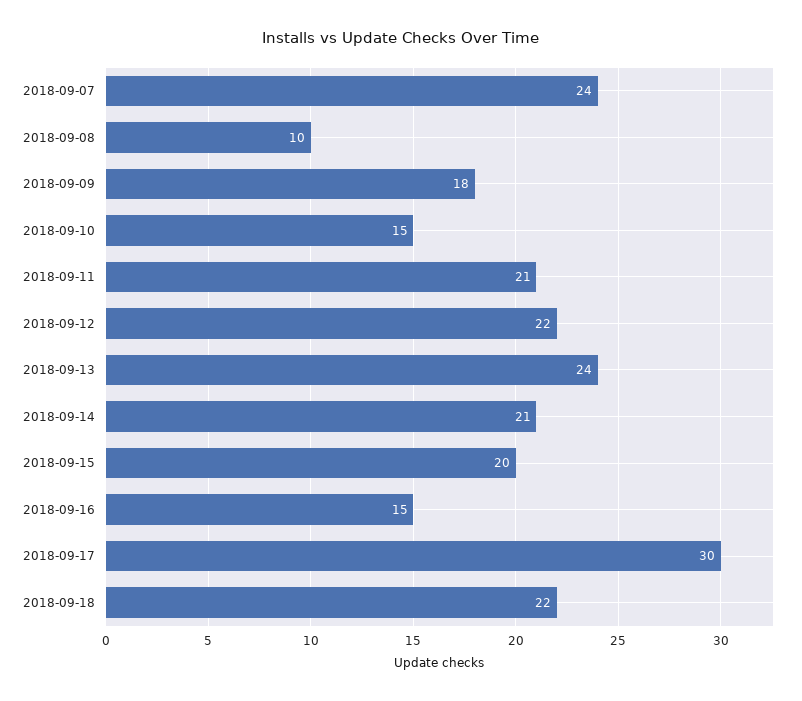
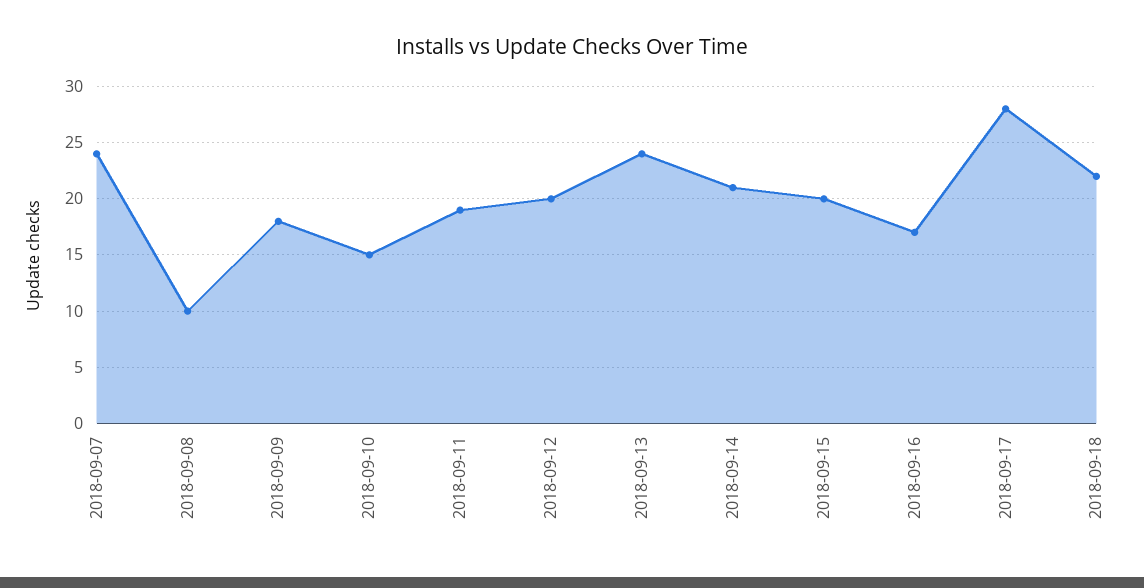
2018-09-11: 21 -> 19
2018-09-12: 22 -> 20
2018-09-16: 15 -> 17
2018-09-17: 30 -> 28

